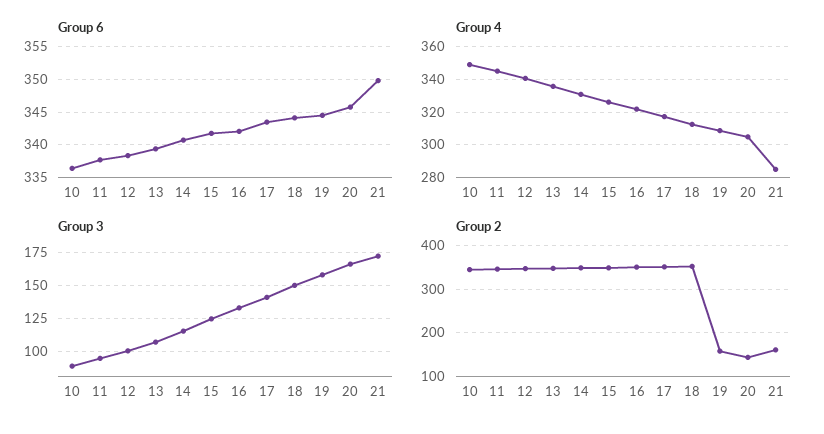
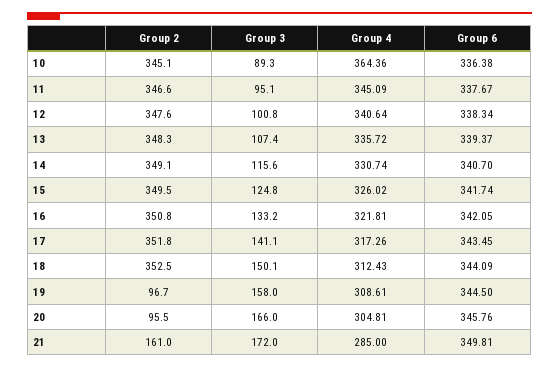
Group 4, 10: 350 -> 364.36
Group 2, 19: 160 -> 96.7
Group 2, 20: 140 -> 95.5

